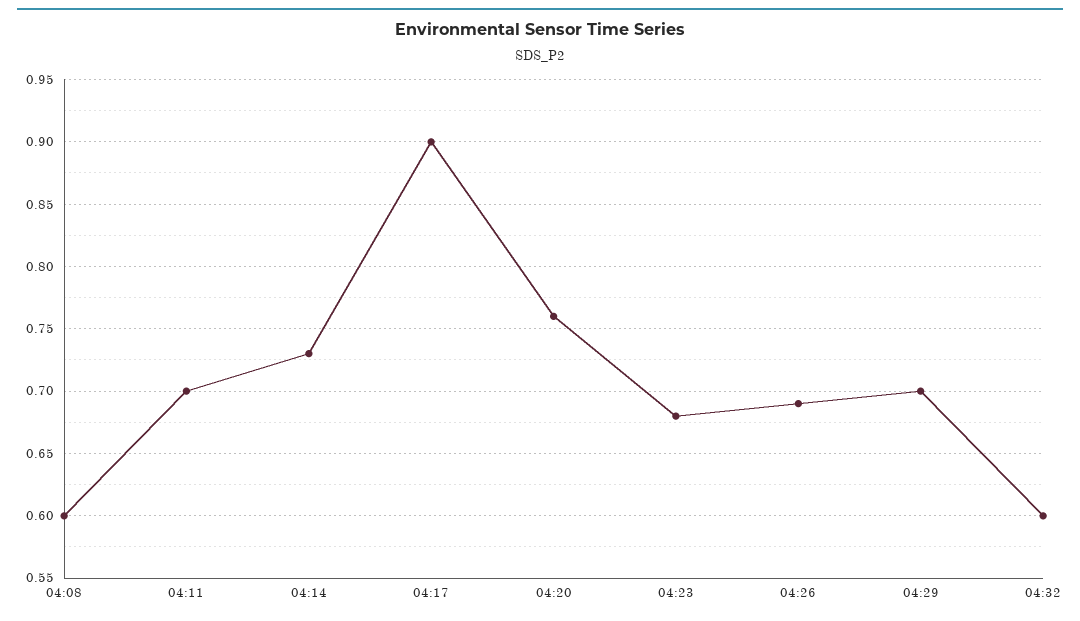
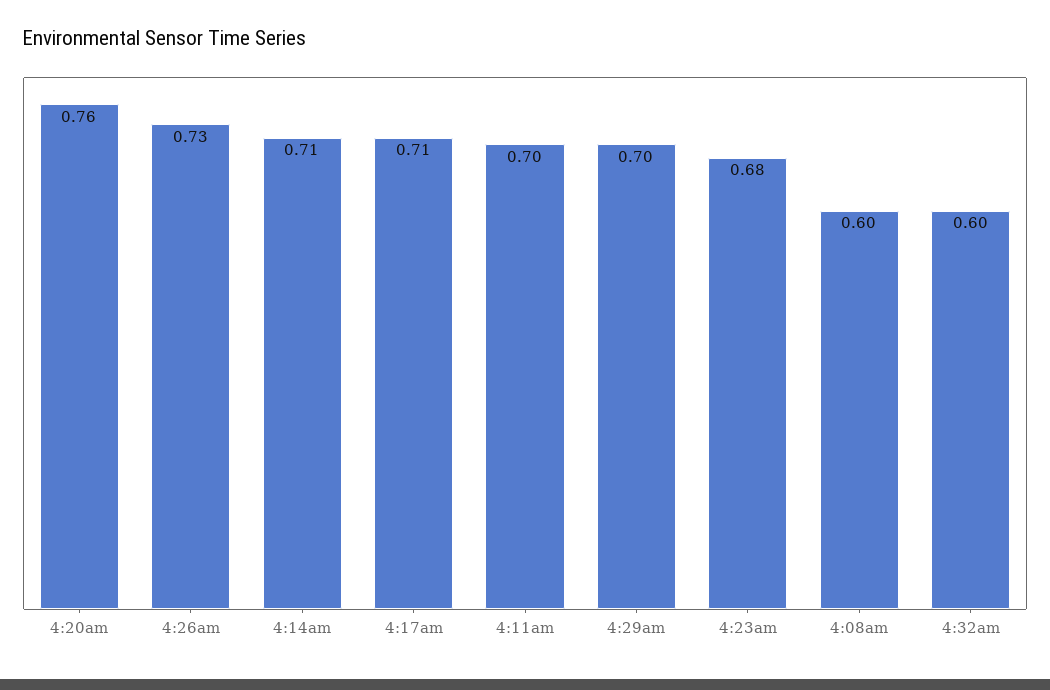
04:14: 0.73 -> 0.71
04:17: 0.9 -> 0.71
04:26: 0.69 -> 0.73

